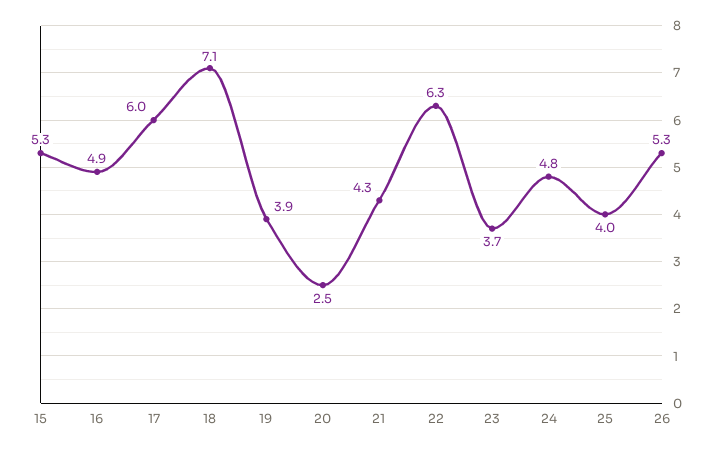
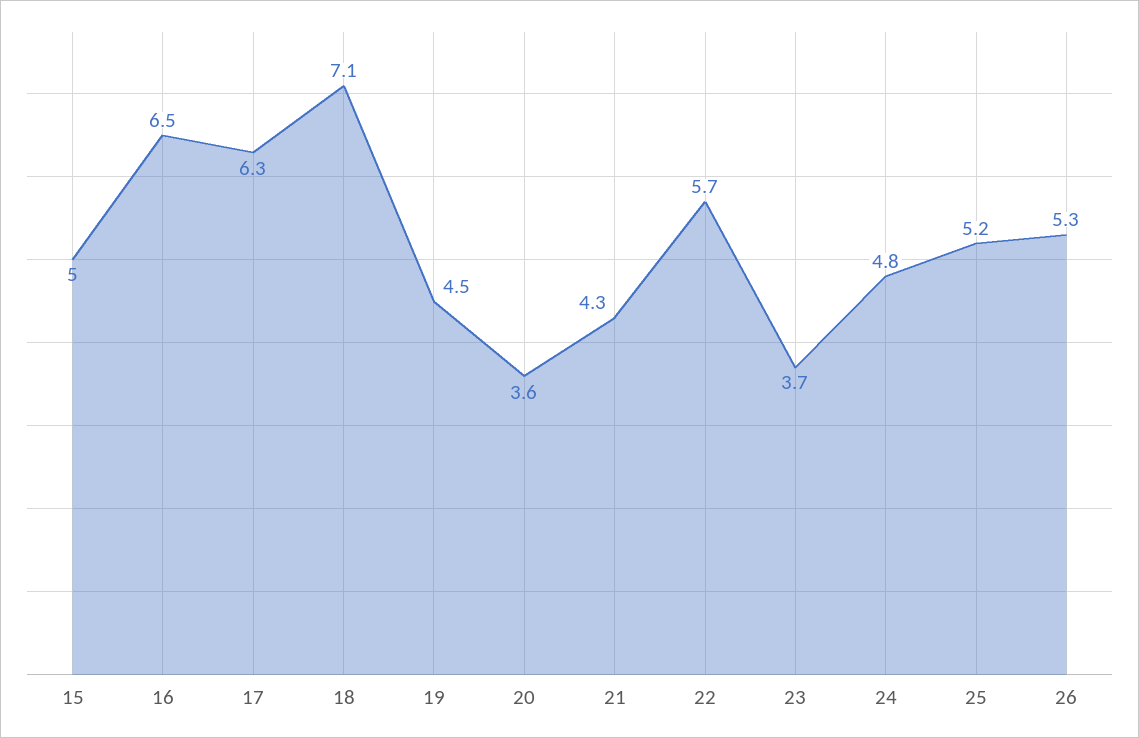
15: 5.3 -> 5
16: 4.9 -> 6.5
17: 6 -> 6.3
19: 3.9 -> 4.5
20: 2.5 -> 3.6
22: 6.3 -> 5.7
25: 4 -> 5.2

